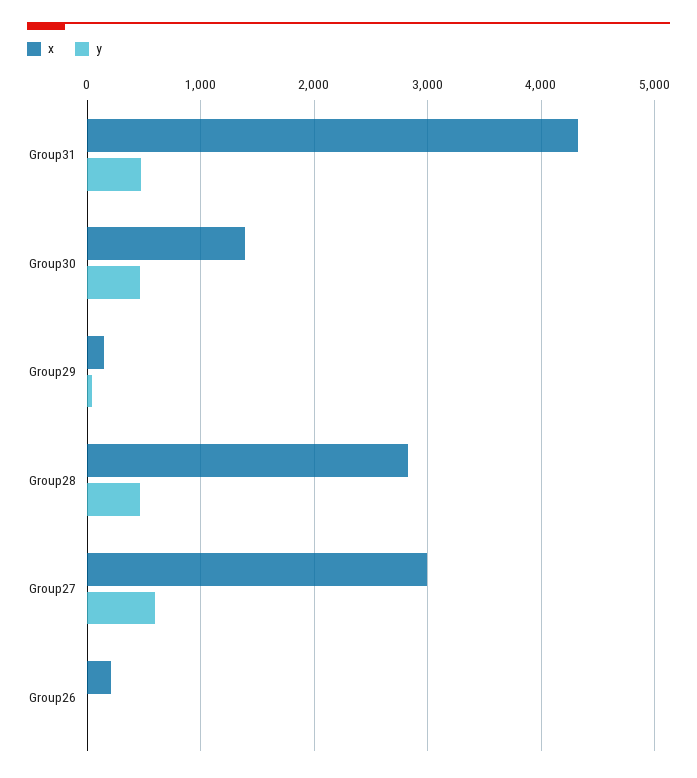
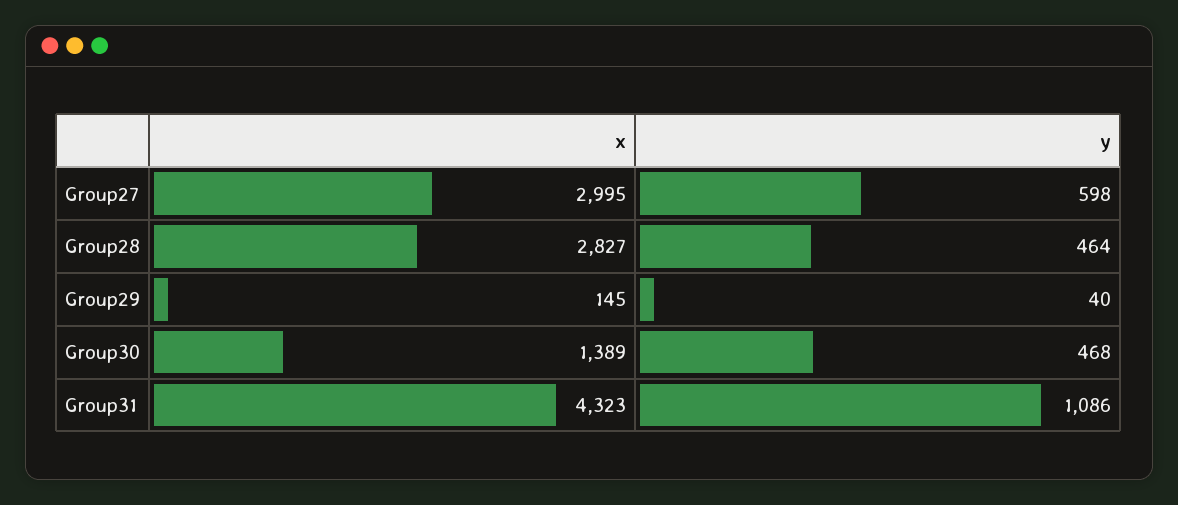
y, Group31: 500 -> 1086
x, Group26: 200 -> none
y, Group26: 0 -> none

